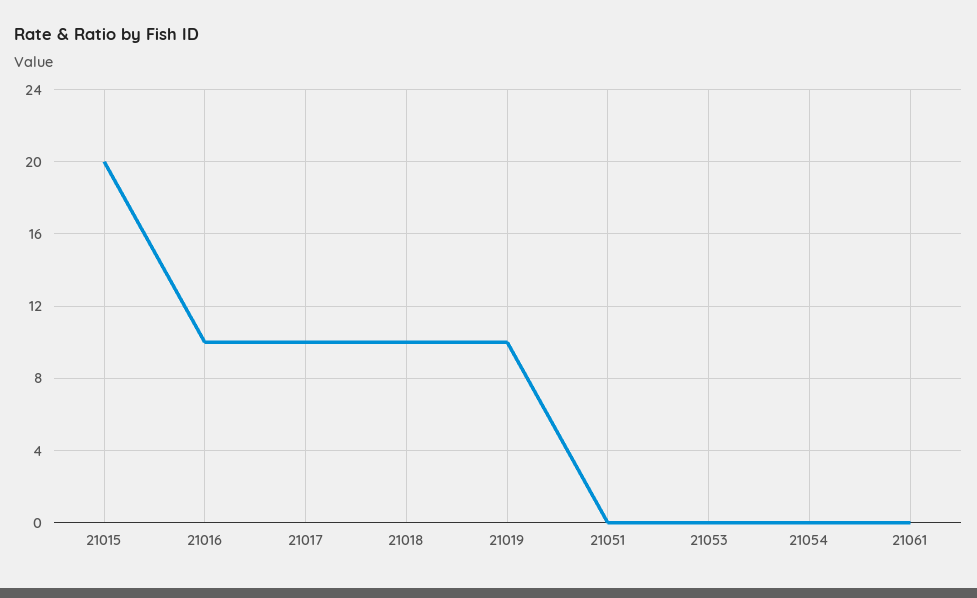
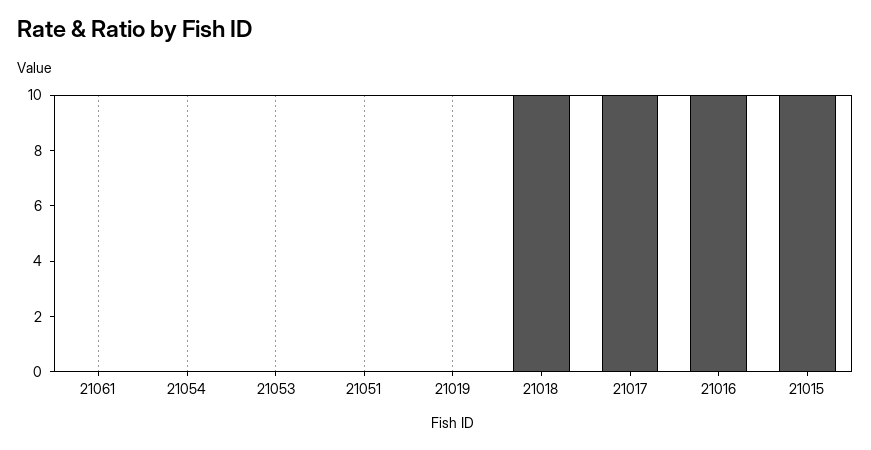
21015: 20 -> 10
21019: 10 -> 0

